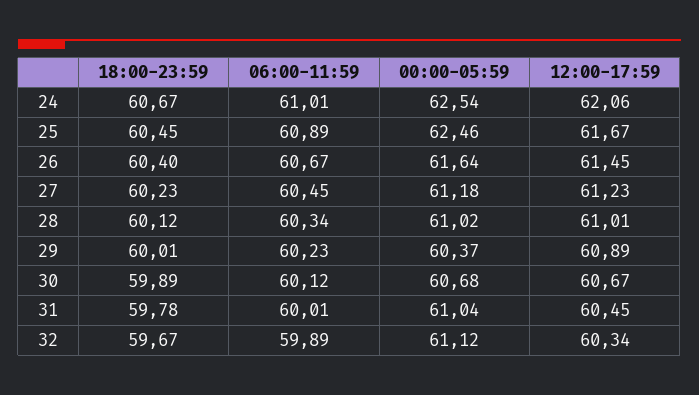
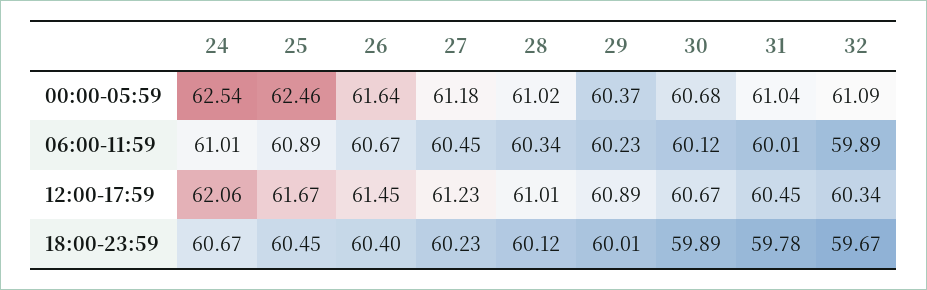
00:00-05:59, 32: 61.12 -> 61.09

